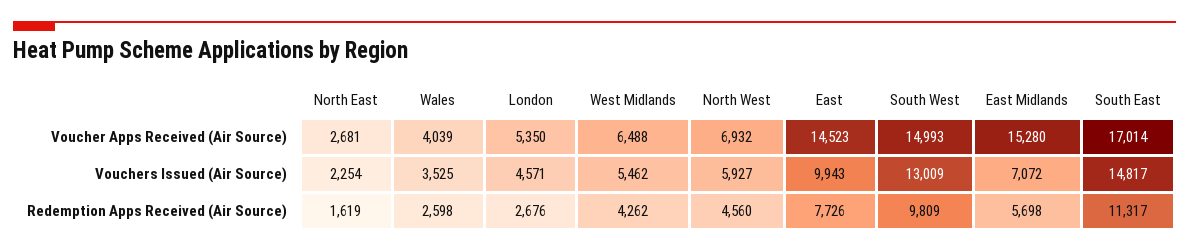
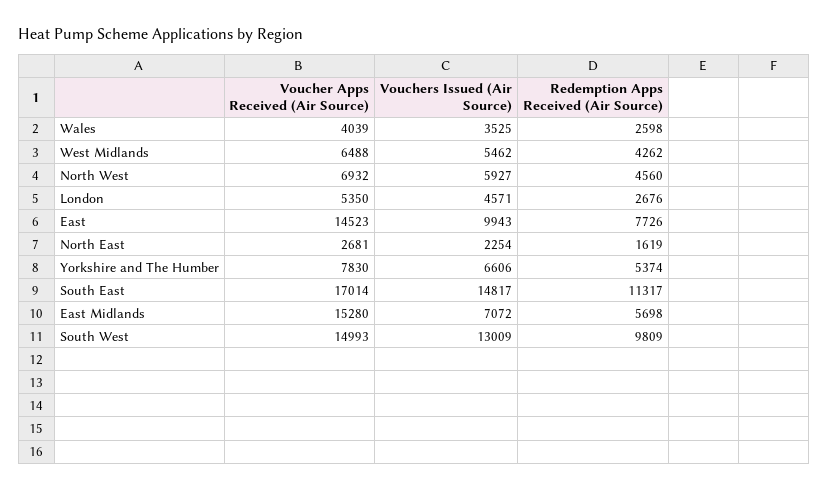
Yorkshire and The Humber, Voucher Apps Received (Air Source): none -> 7830
Yorkshire and The Humber, Vouchers Issued (Air Source): none -> 6606
Yorkshire and The Humber, Redemption Apps Received (Air Source): none -> 5374

